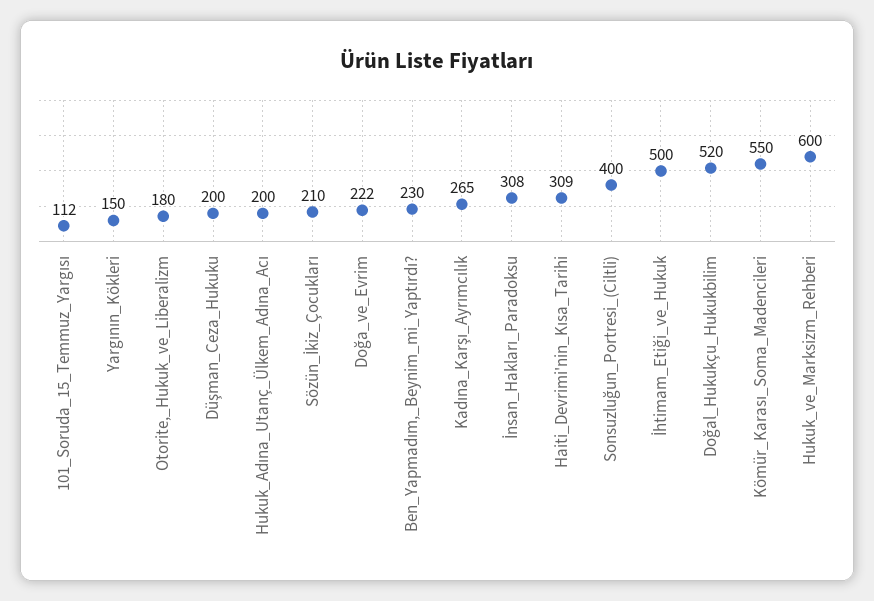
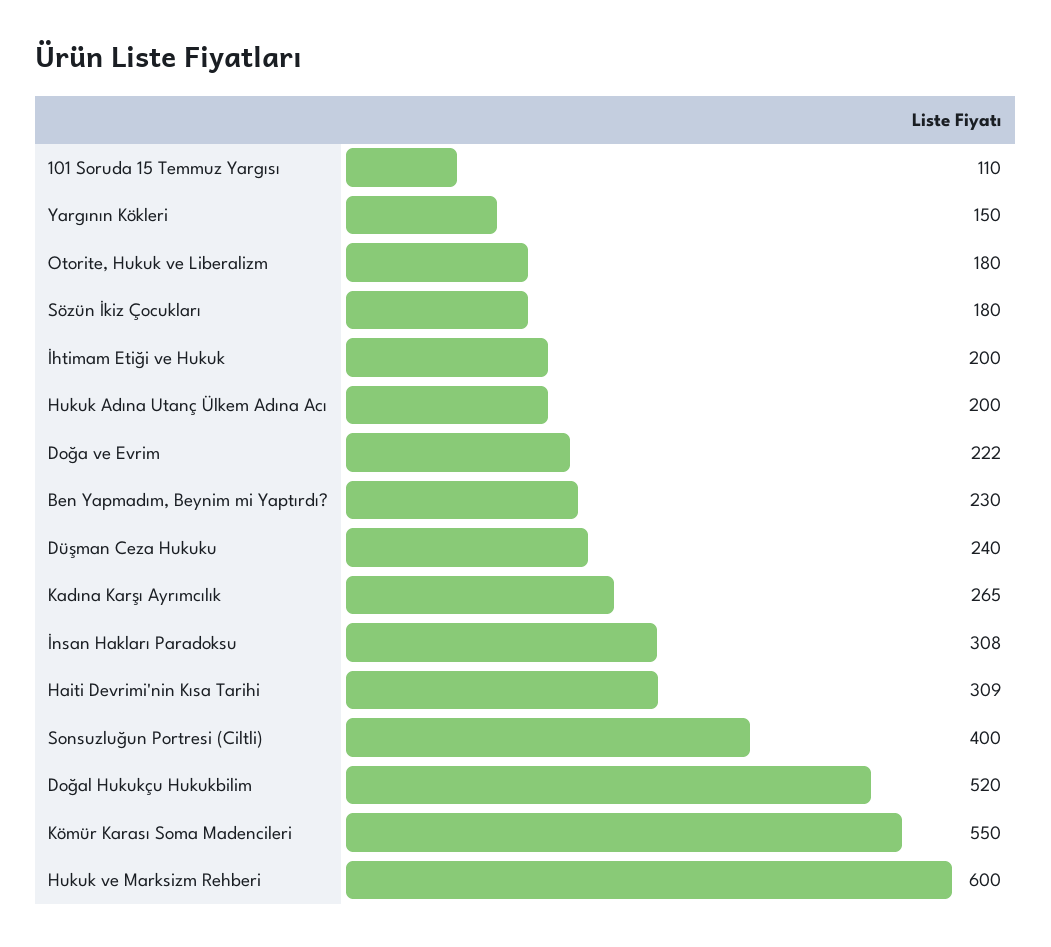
101_Soruda_15_Temmuz_Yargısı: 112 -> 110
Düşman_Ceza_Hukuku: 200 -> 240
Sözün_İkiz_Çocukları: 210 -> 180
İhtimam_Etiği_ve_Hukuk: 500 -> 200

